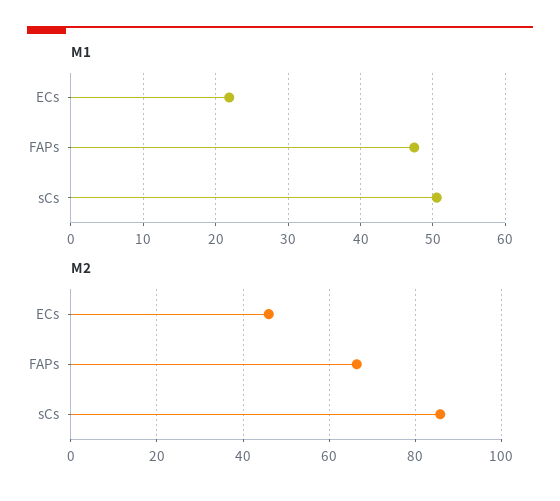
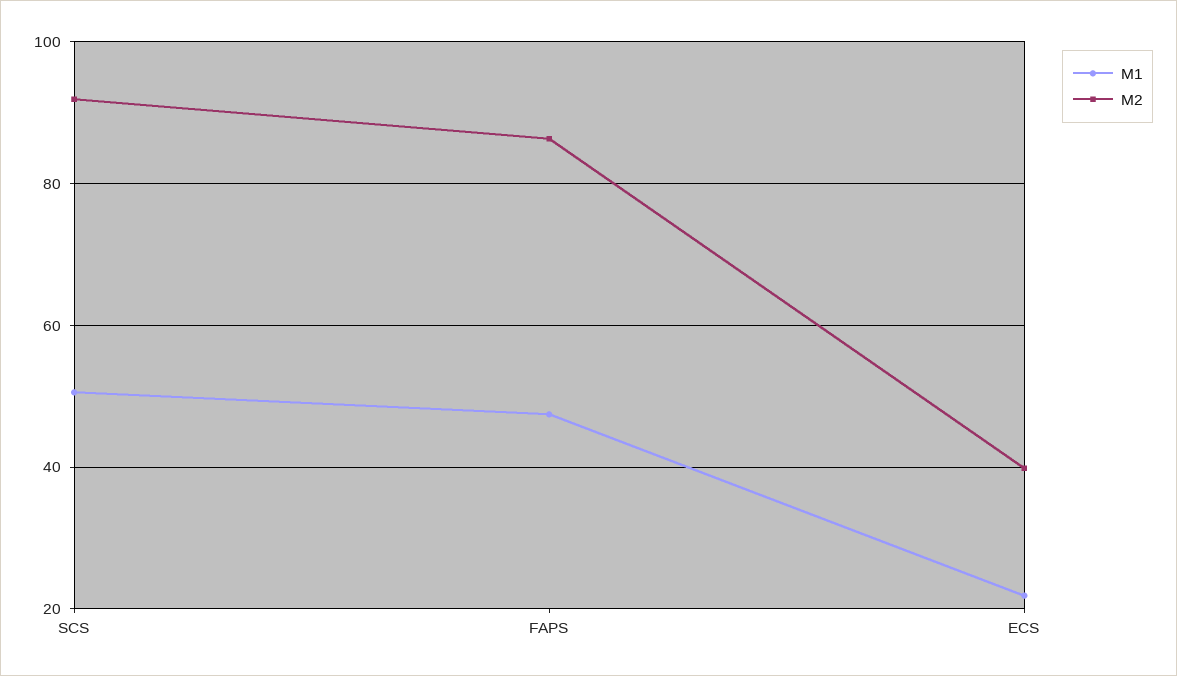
M2, ECs: 46 -> 40
M2, FAPs: 66 -> 86
M2, sCs: 86 -> 92

